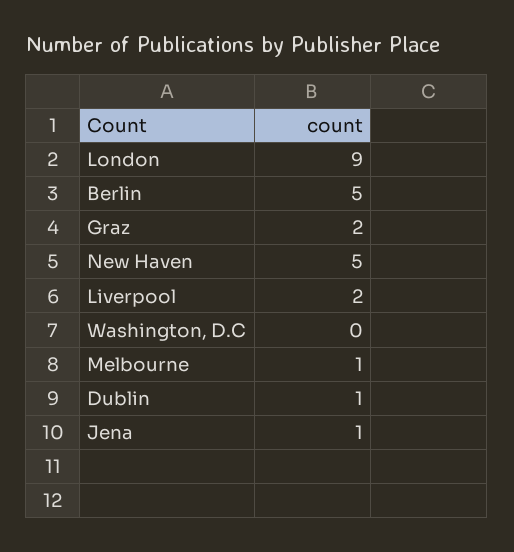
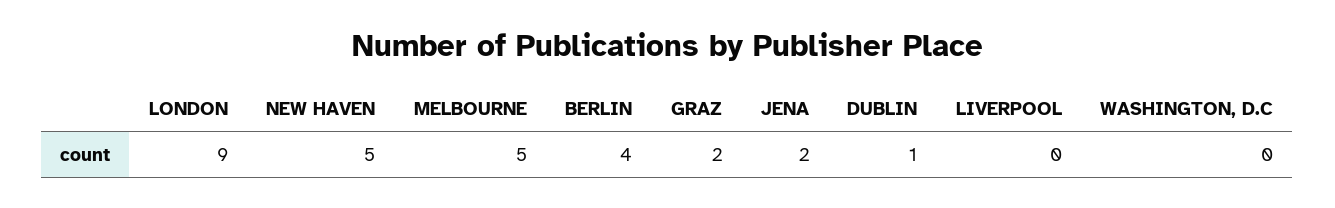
Berlin: 5 -> 4
Liverpool: 2 -> 0
Melbourne: 1 -> 5
Jena: 1 -> 2

